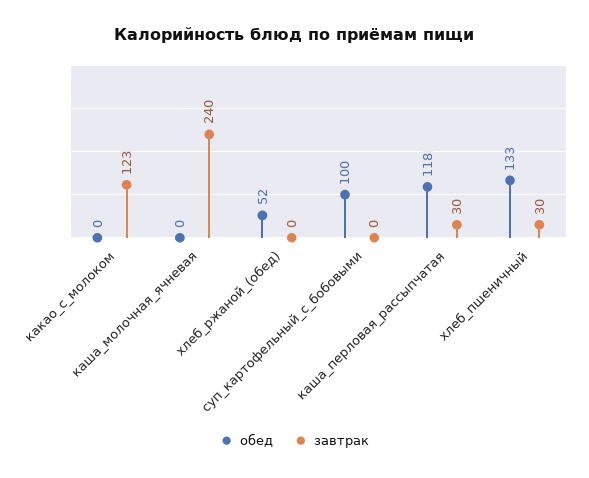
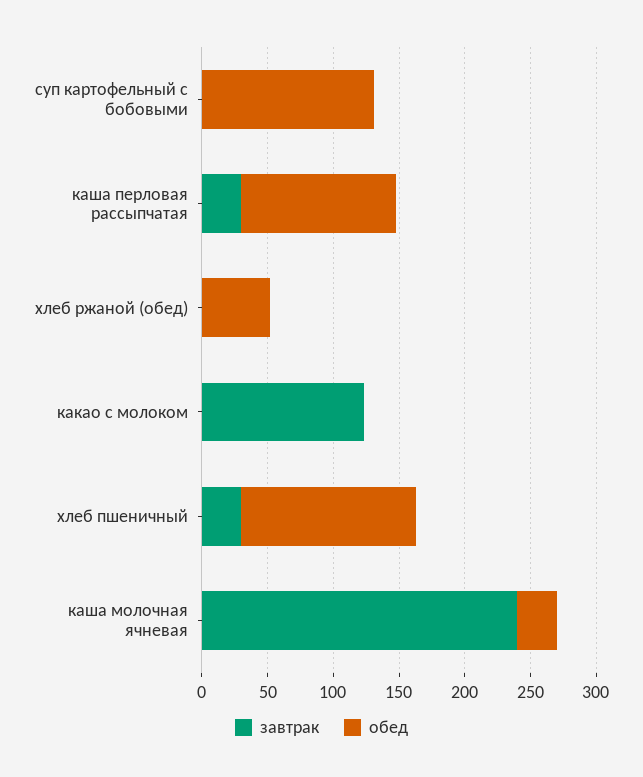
обед, каша_молочная_ячневая: 0 -> 30
обед, суп_картофельный_с_бобовыми: 100 -> 130

